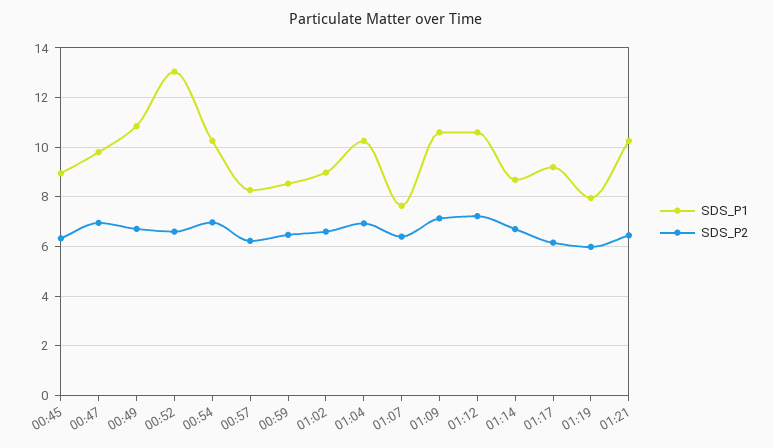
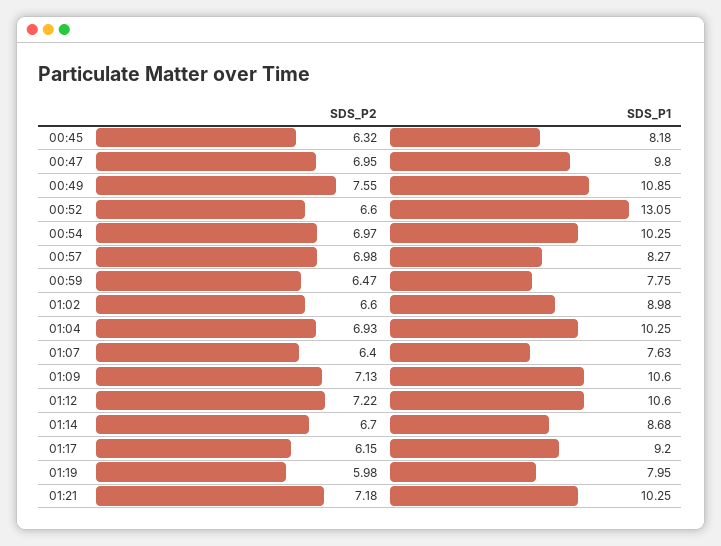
SDS_P1, 00:45: 9 -> 8.18
SDS_P2, 00:49: 6.75 -> 7.55
SDS_P2, 00:57: 6.25 -> 6.98
SDS_P1, 00:59: 8.5 -> 7.75
SDS_P2, 01:21: 6.5 -> 7.18

